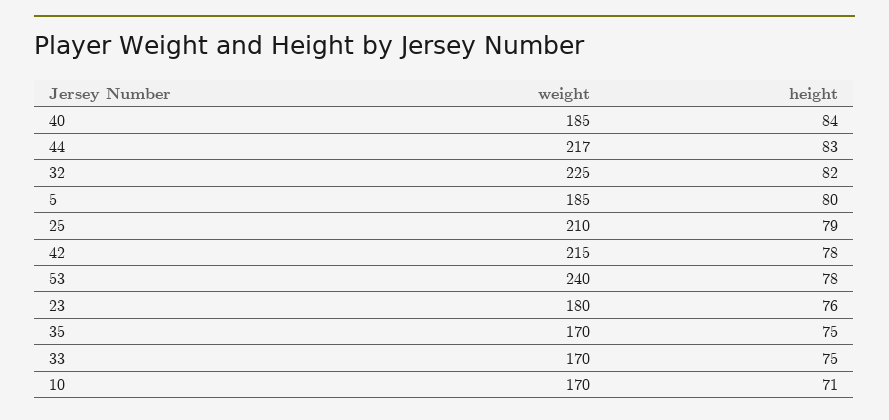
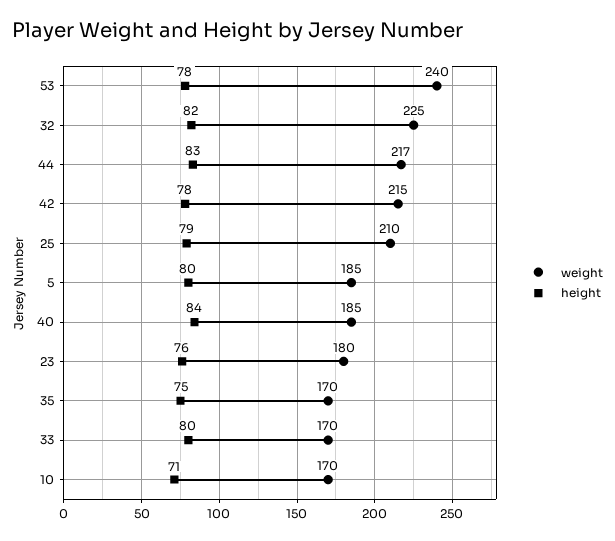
height, 33: 75 -> 80

